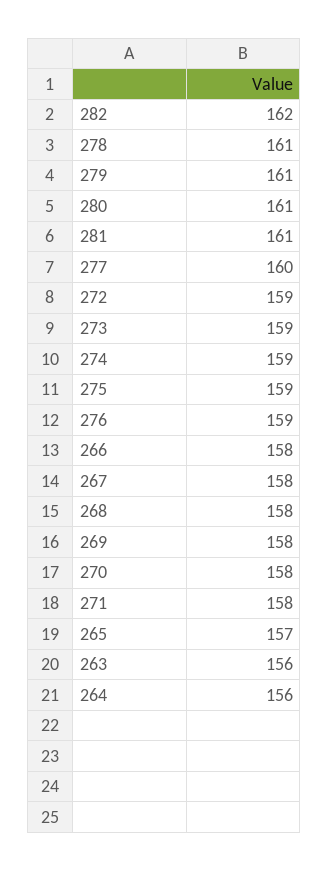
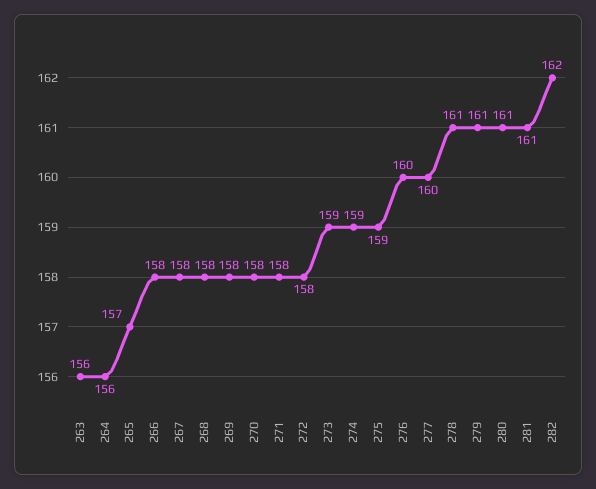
272: 159 -> 158
276: 159 -> 160

